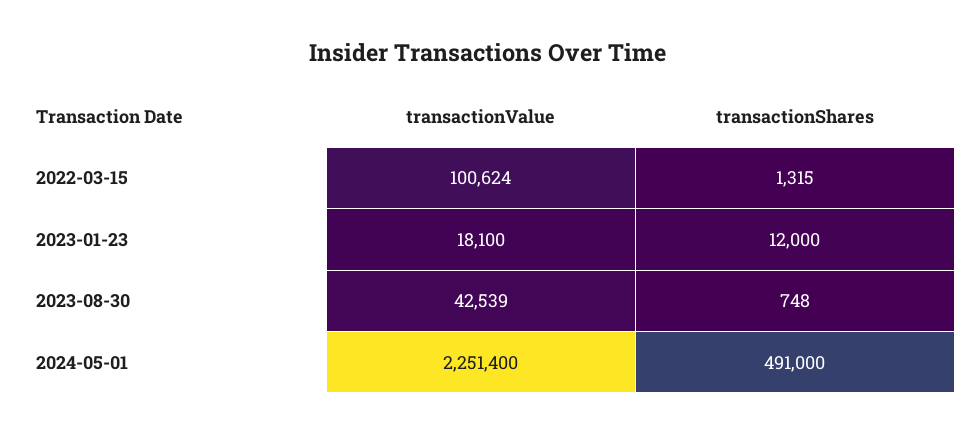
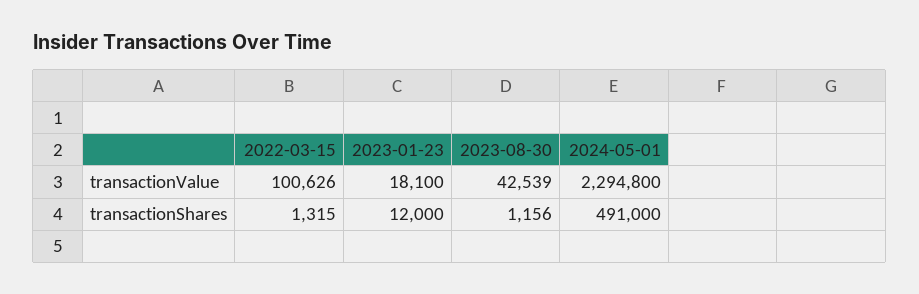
transactionValue, 2022-03-15: 100624 -> 100626
transactionShares, 2023-08-30: 748 -> 1156
transactionValue, 2024-05-01: 2251400 -> 2294800

